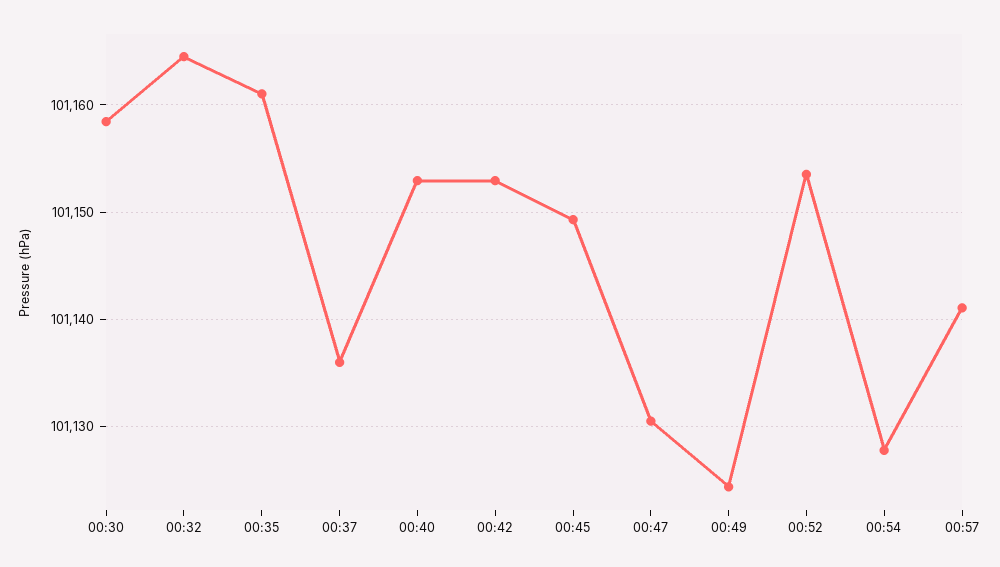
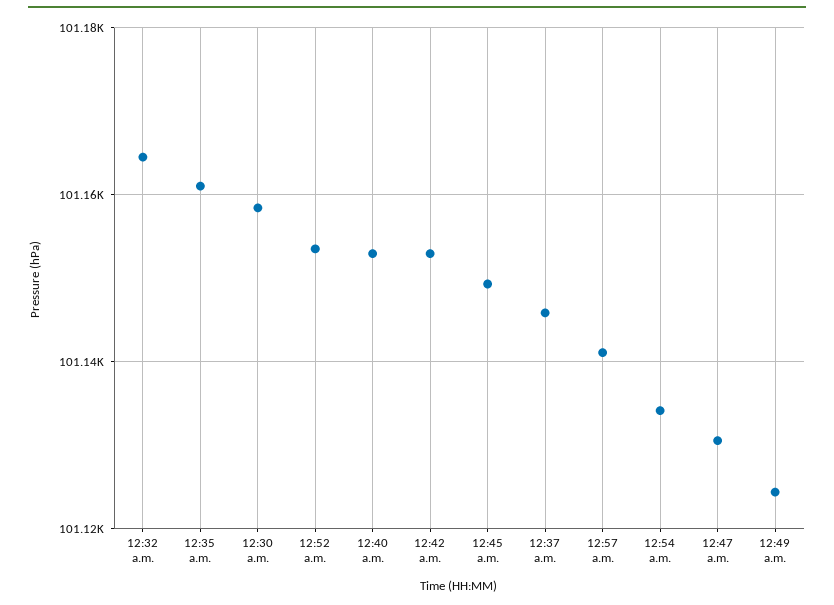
00:37: 101136 -> 101146
00:54: 101128 -> 101134

